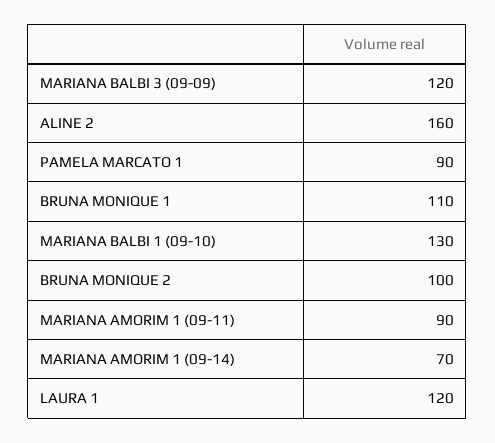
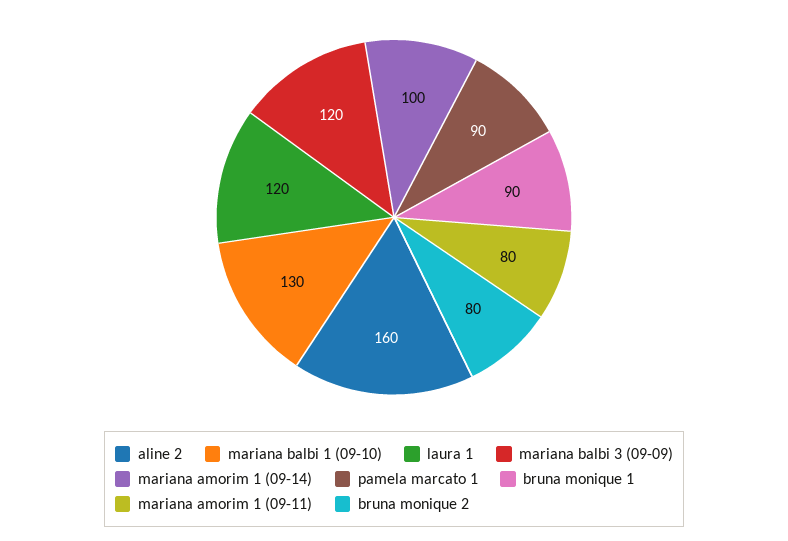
BRUNA MONIQUE 1: 110 -> 90
BRUNA MONIQUE 2: 100 -> 80
MARIANA AMORIM 1 (09-11): 90 -> 80
MARIANA AMORIM 1 (09-14): 70 -> 100

